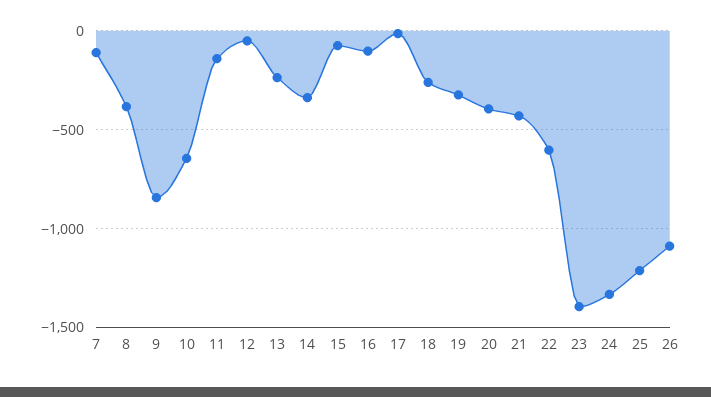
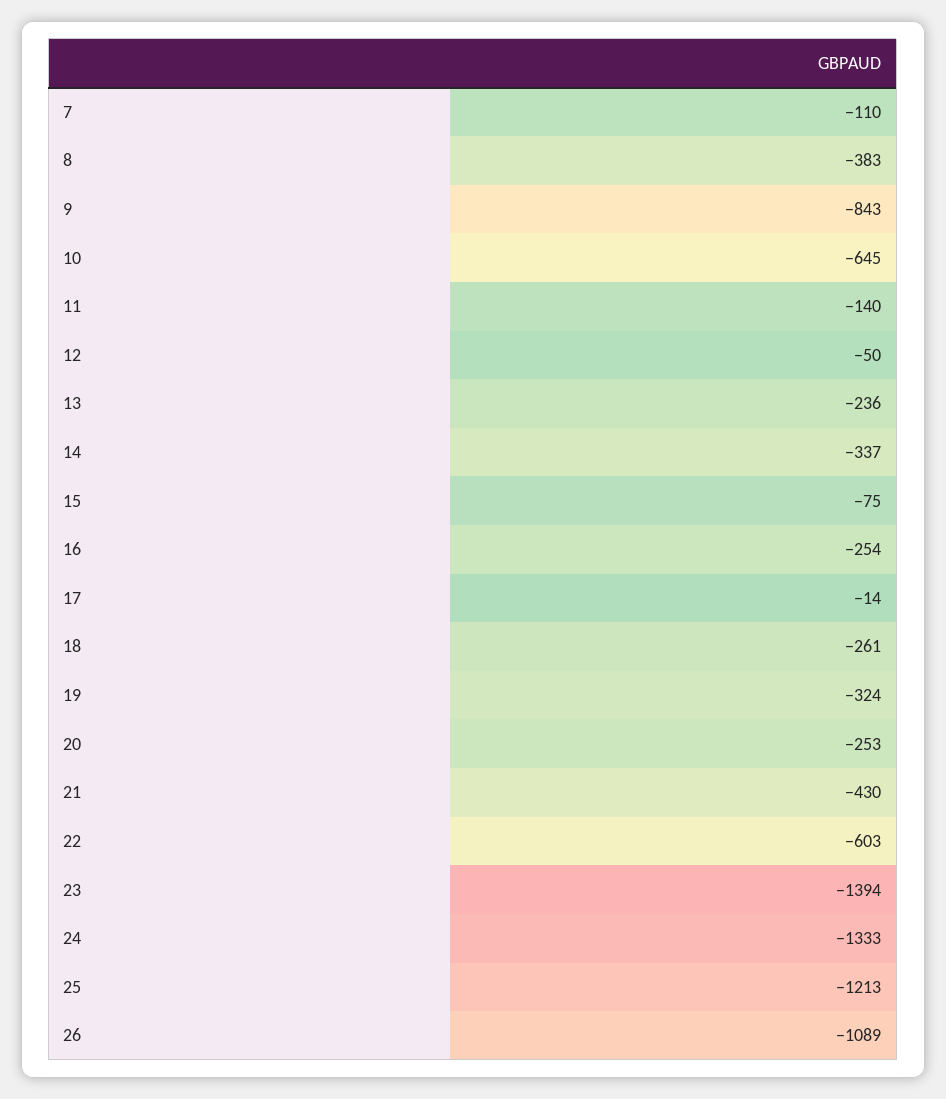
16: -100 -> -254
20: -400 -> -253

